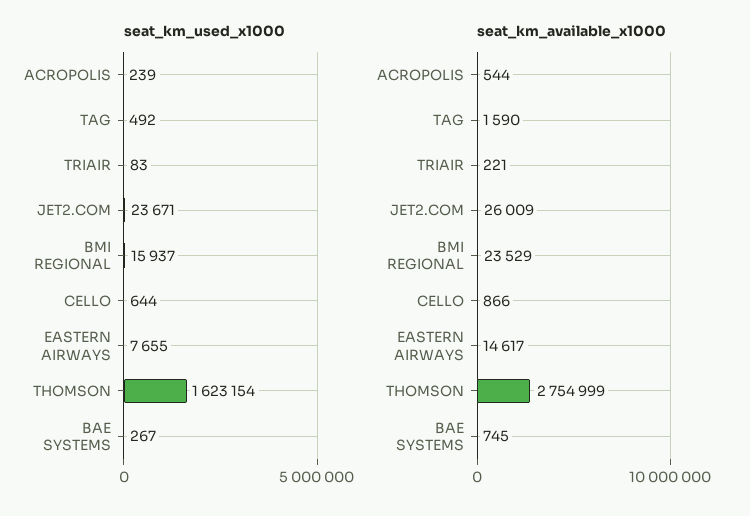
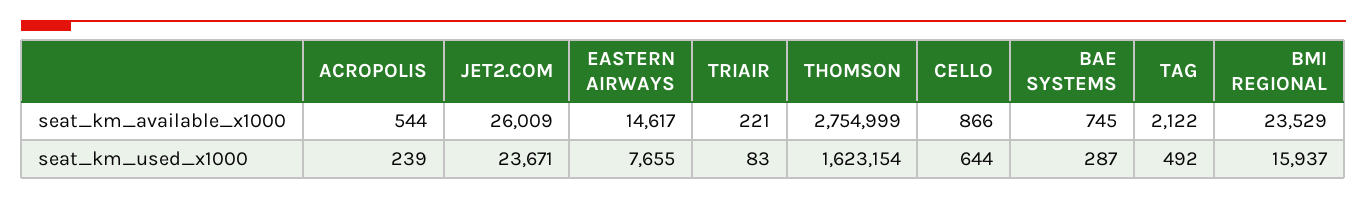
seat_km_used_x1000, BAE SYSTEMS: 267 -> 287
seat_km_available_x1000, TAG: 1590 -> 2122

